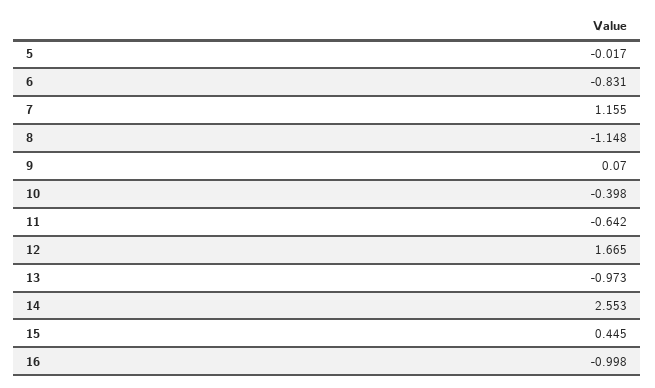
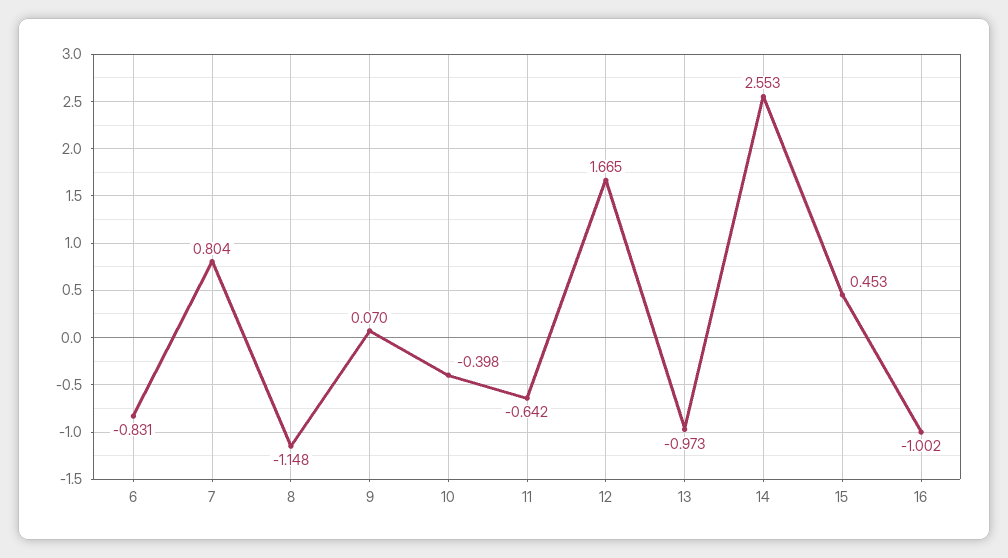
5: -0.017 -> none
7: 1.155 -> 0.804
15: 0.445 -> 0.453
16: -0.998 -> -1.002

